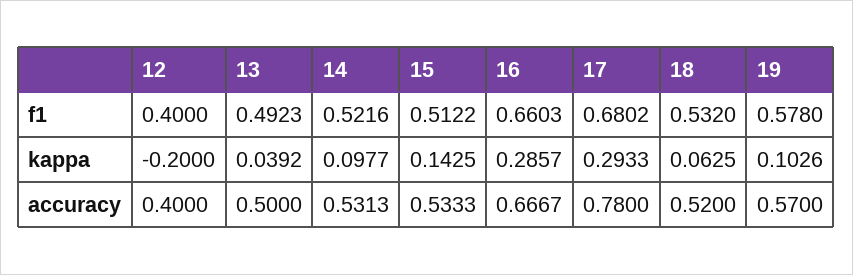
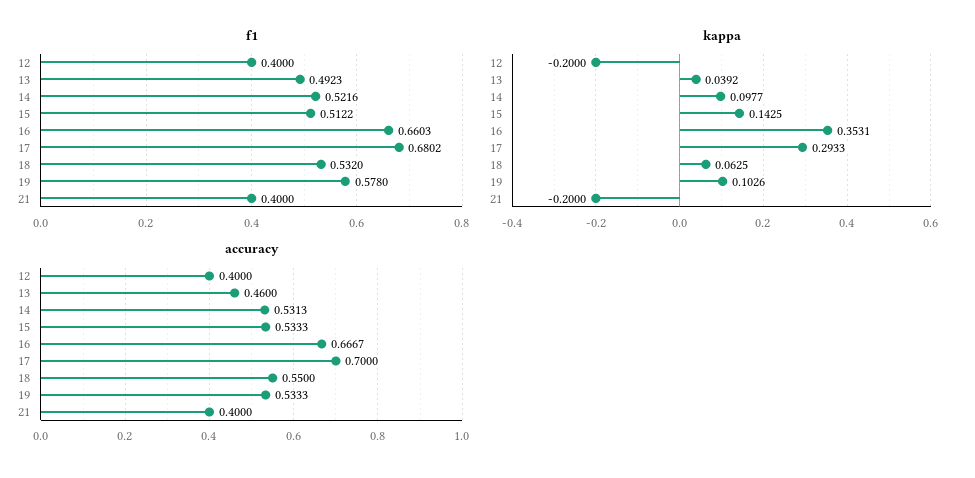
kappa, 16: 0.2857 -> 0.3531
accuracy, 13: 0.5 -> 0.46
accuracy, 17: 0.78 -> 0.7
accuracy, 18: 0.52 -> 0.55
accuracy, 19: 0.57 -> 0.5333
f1, 21: none -> 0.4
kappa, 21: none -> -0.2
accuracy, 21: none -> 0.4

